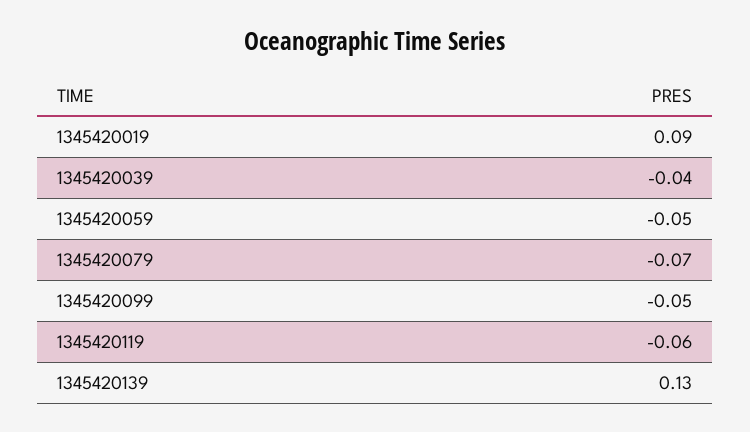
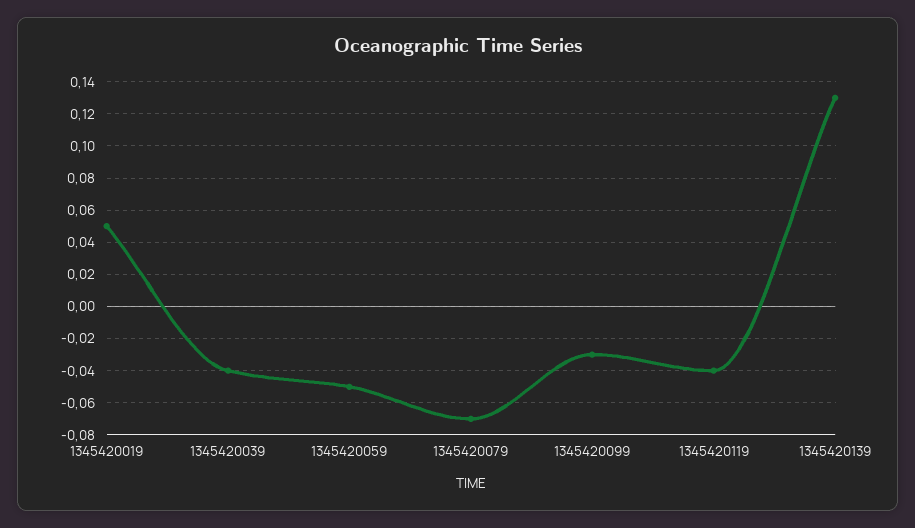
1345420019: 0.09 -> 0.05
1345420099: -0.05 -> -0.03
1345420119: -0.06 -> -0.04

